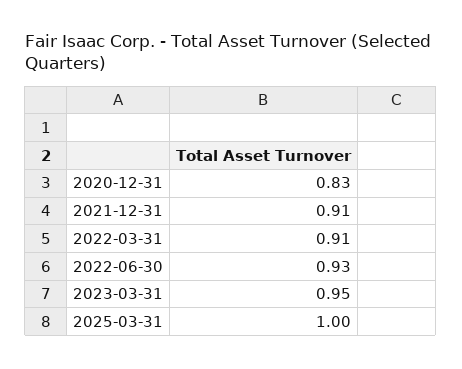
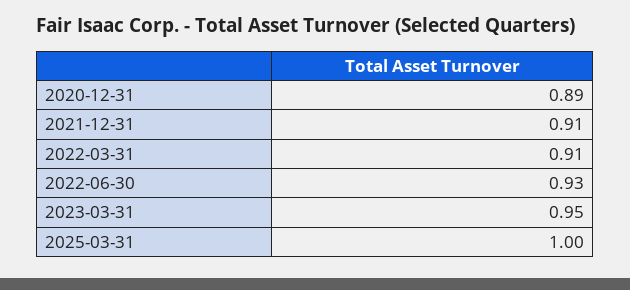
2020-12-31: 0.83 -> 0.89

